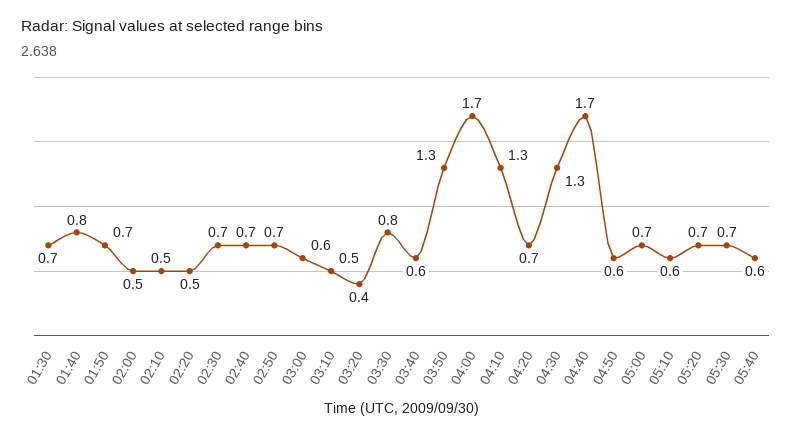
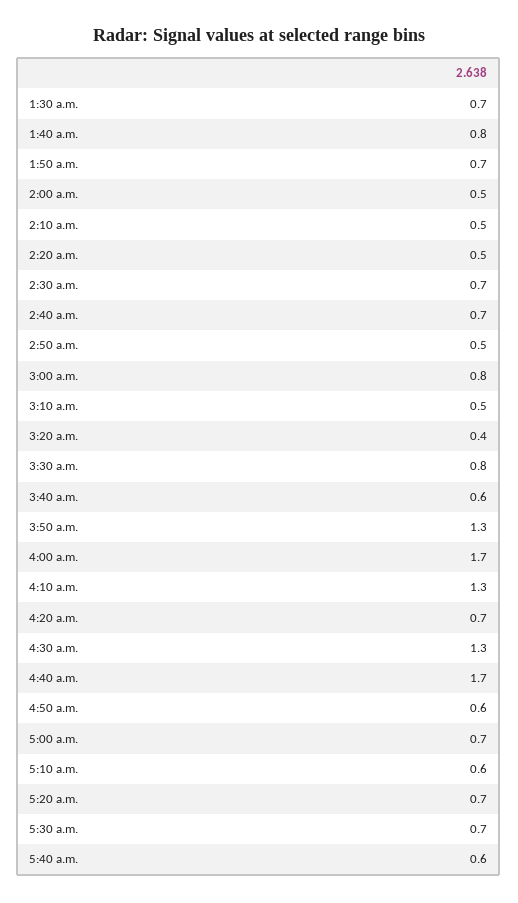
02:50: 0.7 -> 0.5
03:00: 0.6 -> 0.8

